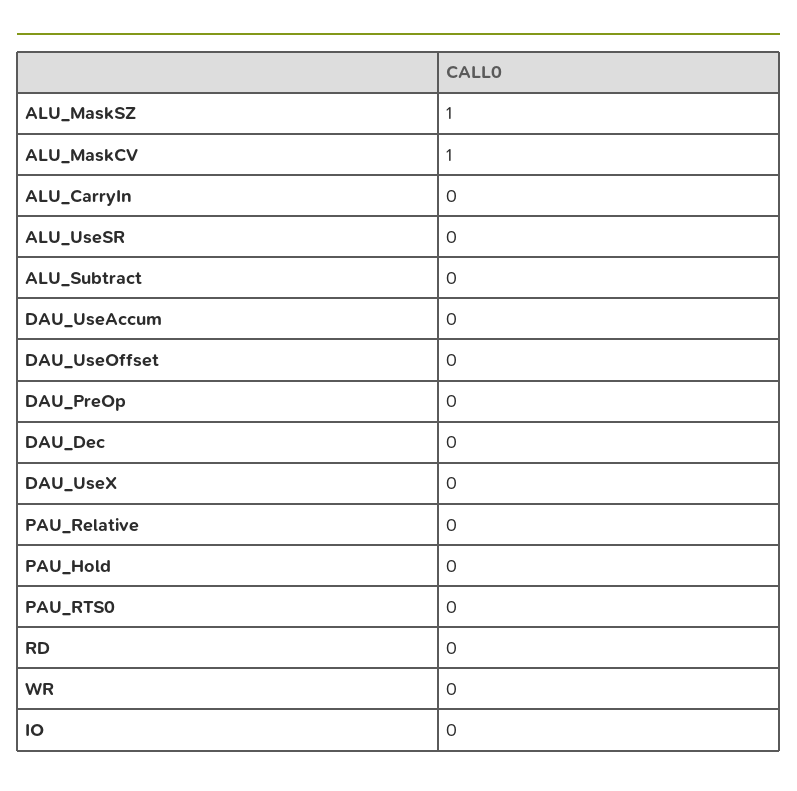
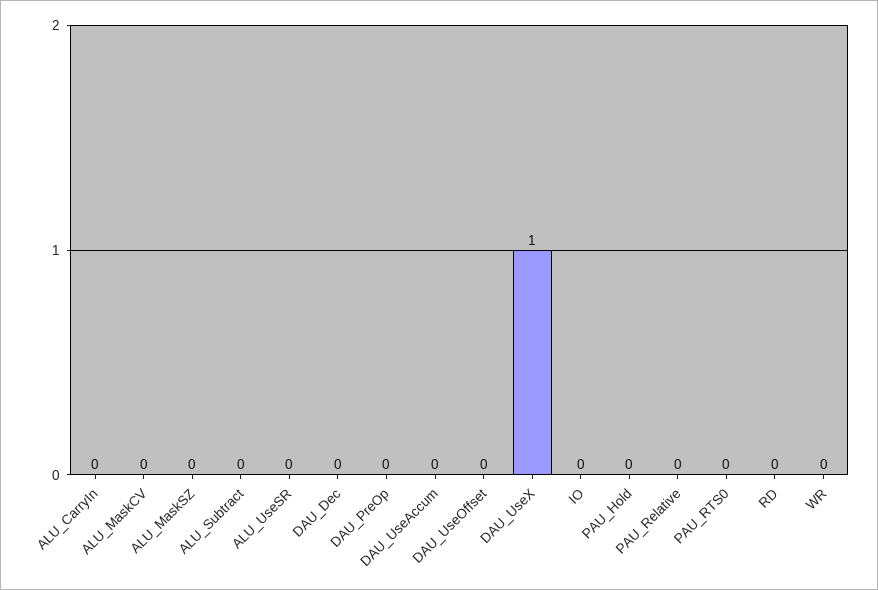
ALU_MaskSZ: 1 -> 0
ALU_MaskCV: 1 -> 0
DAU_UseX: 0 -> 1

